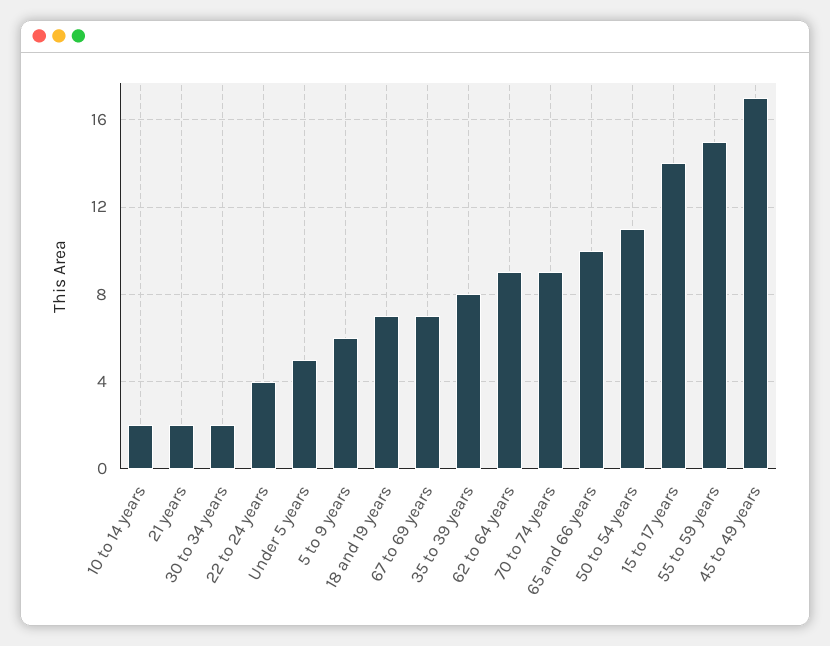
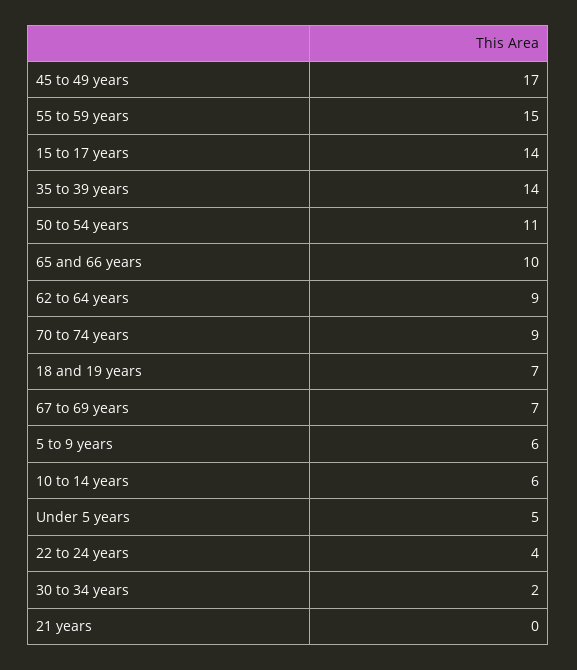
10 to 14 years: 2 -> 6
21 years: 2 -> 0
35 to 39 years: 8 -> 14

